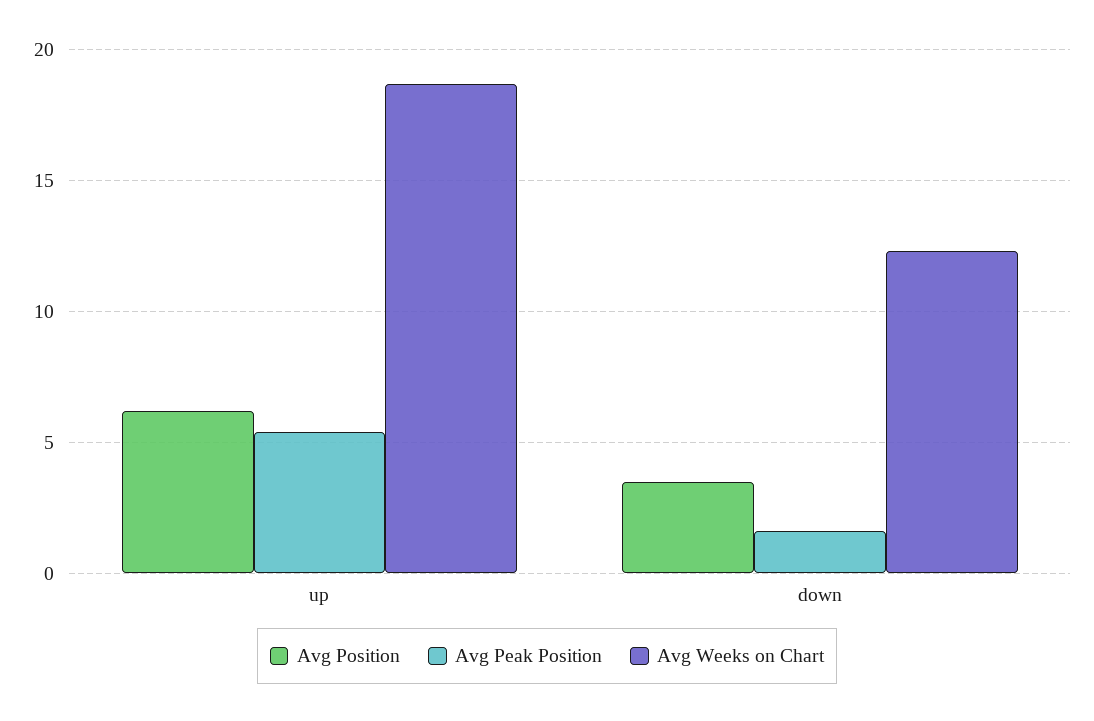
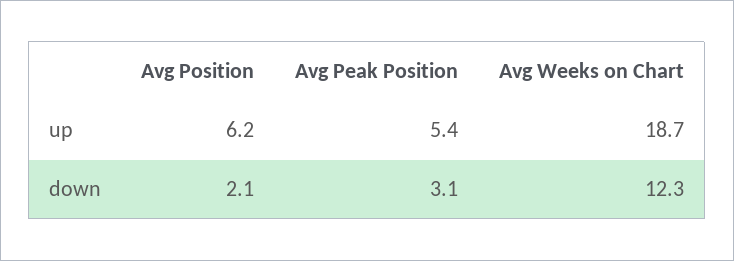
Avg Position, down: 3.5 -> 2.1
Avg Peak Position, down: 1.5 -> 3.1

